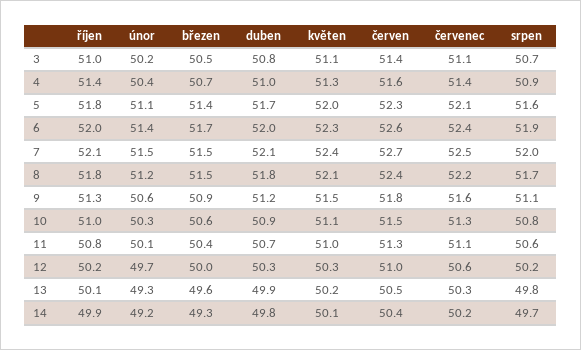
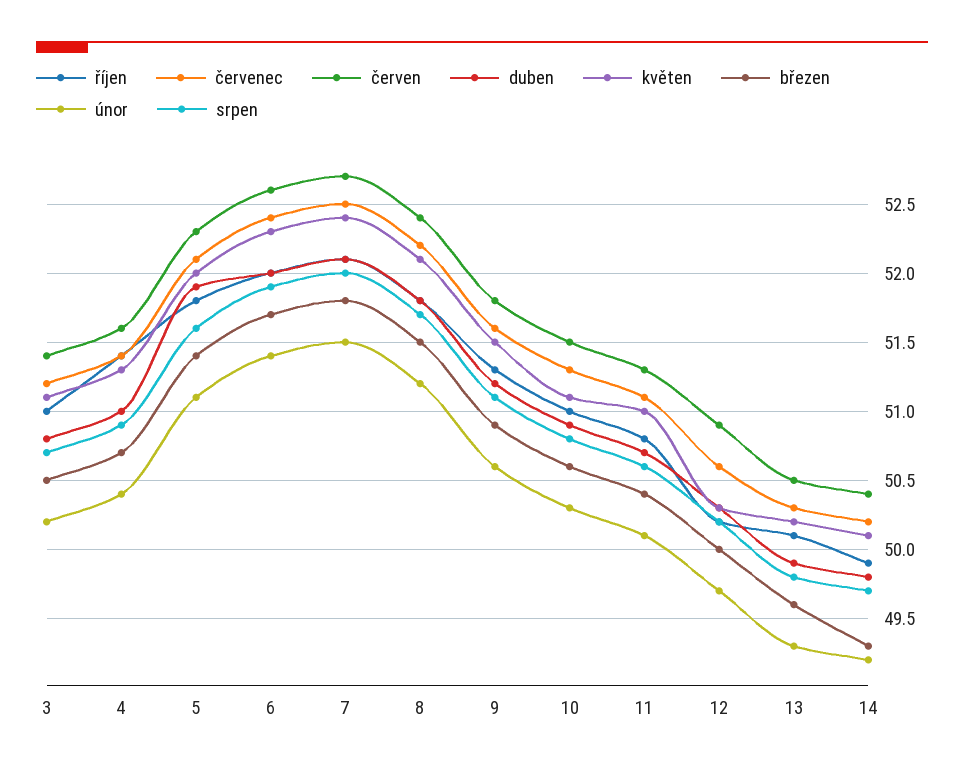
červenec, 3: 51.1 -> 51.2
duben, 5: 51.7 -> 51.9
březen, 7: 51.5 -> 51.8
červen, 12: 51 -> 50.9

